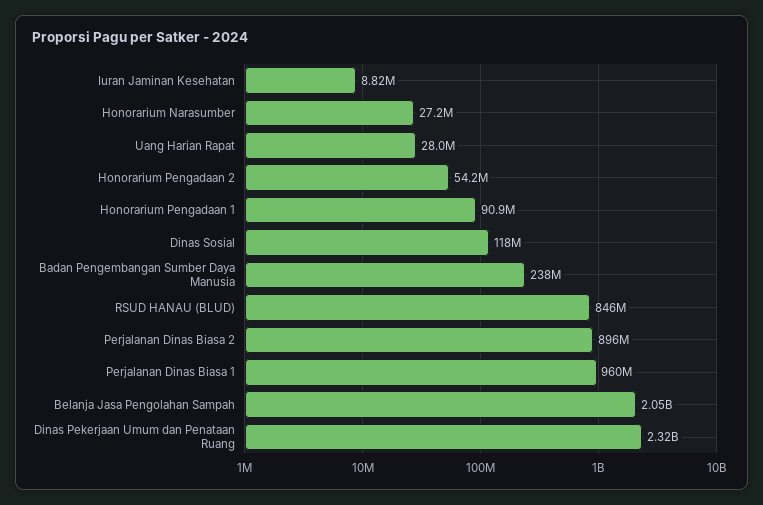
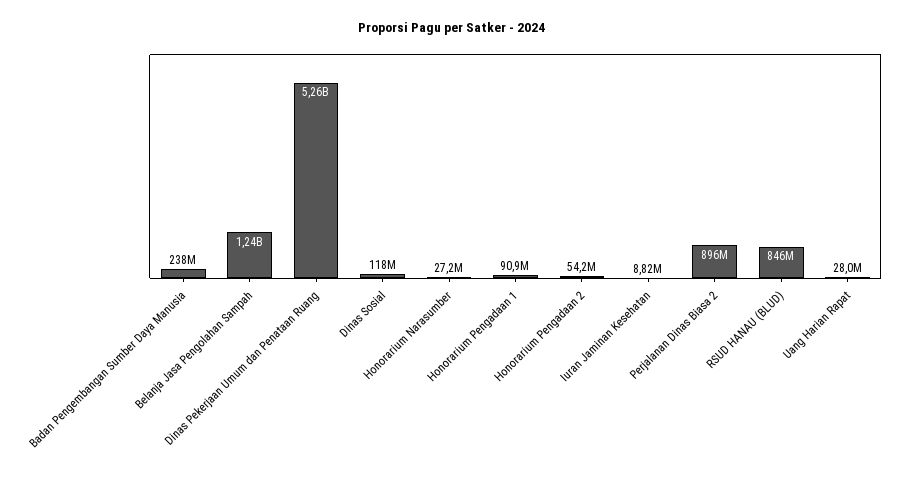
Perjalanan Dinas Biasa 1: 960000000 -> none
Belanja Jasa Pengolahan Sampah: 2050000000 -> 1240000000
Dinas Pekerjaan Umum dan Penataan Ruang: 2320000000 -> 5260000000

